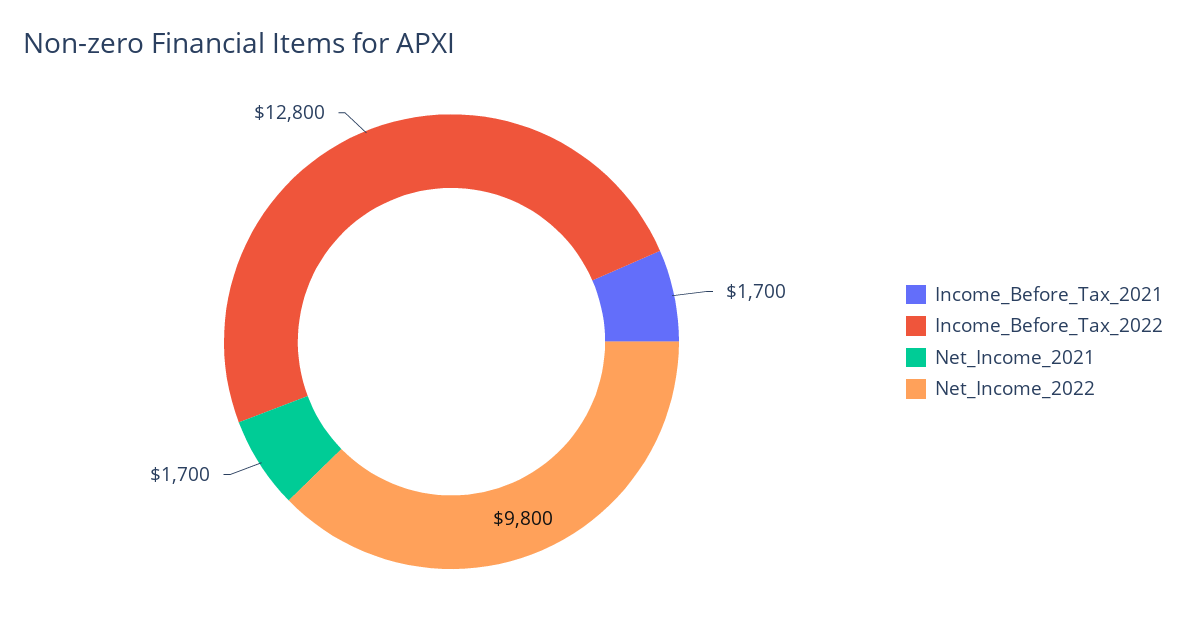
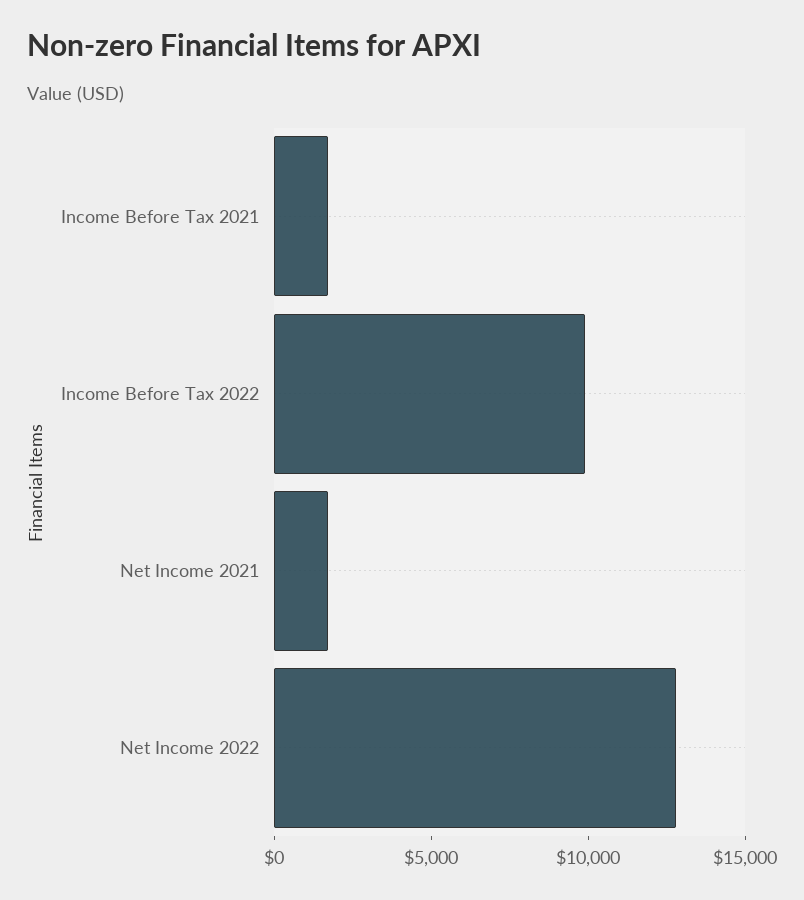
Income_Before_Tax_2022: 12800 -> 10000
Net_Income_2022: 9800 -> 13000

